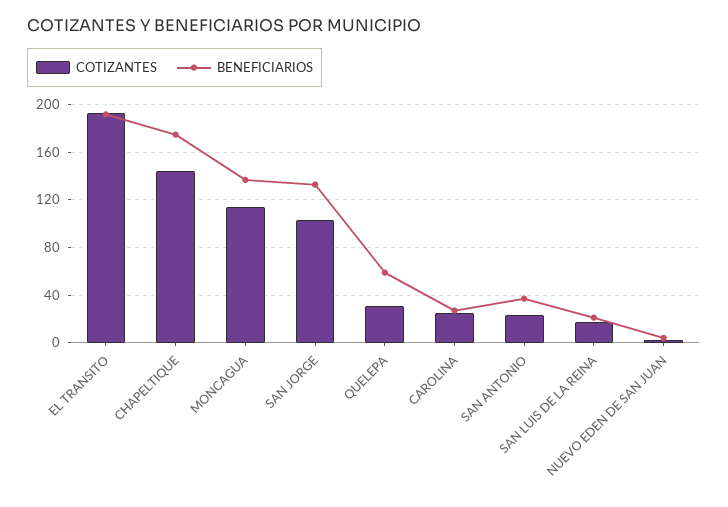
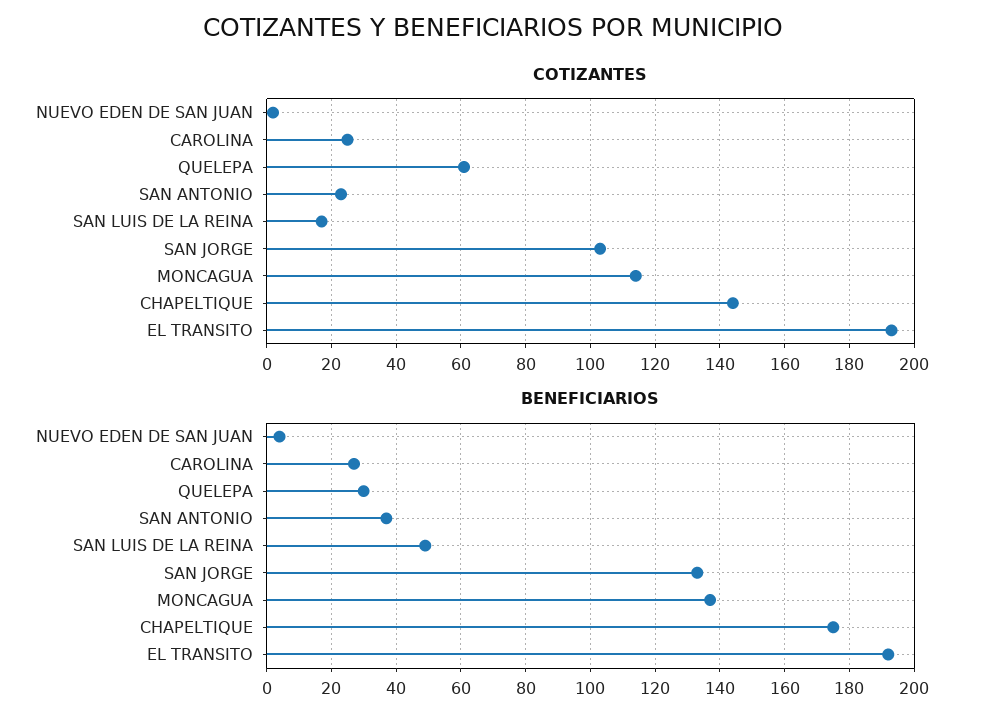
COTIZANTES, QUELEPA: 30 -> 60
BENEFICIARIOS, QUELEPA: 60 -> 30
BENEFICIARIOS, SAN LUIS DE LA REINA: 20 -> 50

